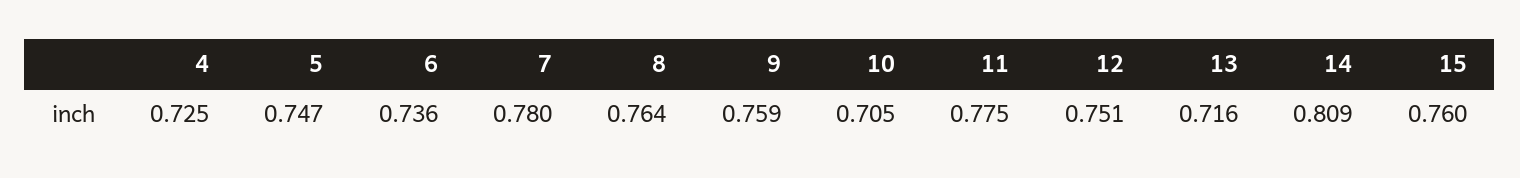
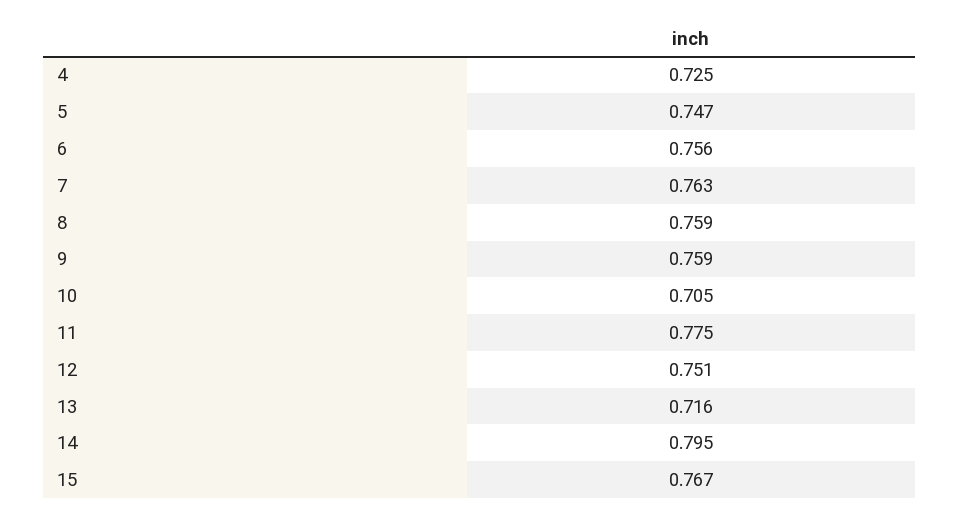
6: 0.736 -> 0.756
7: 0.78 -> 0.763
8: 0.764 -> 0.759
14: 0.809 -> 0.795
15: 0.76 -> 0.767

